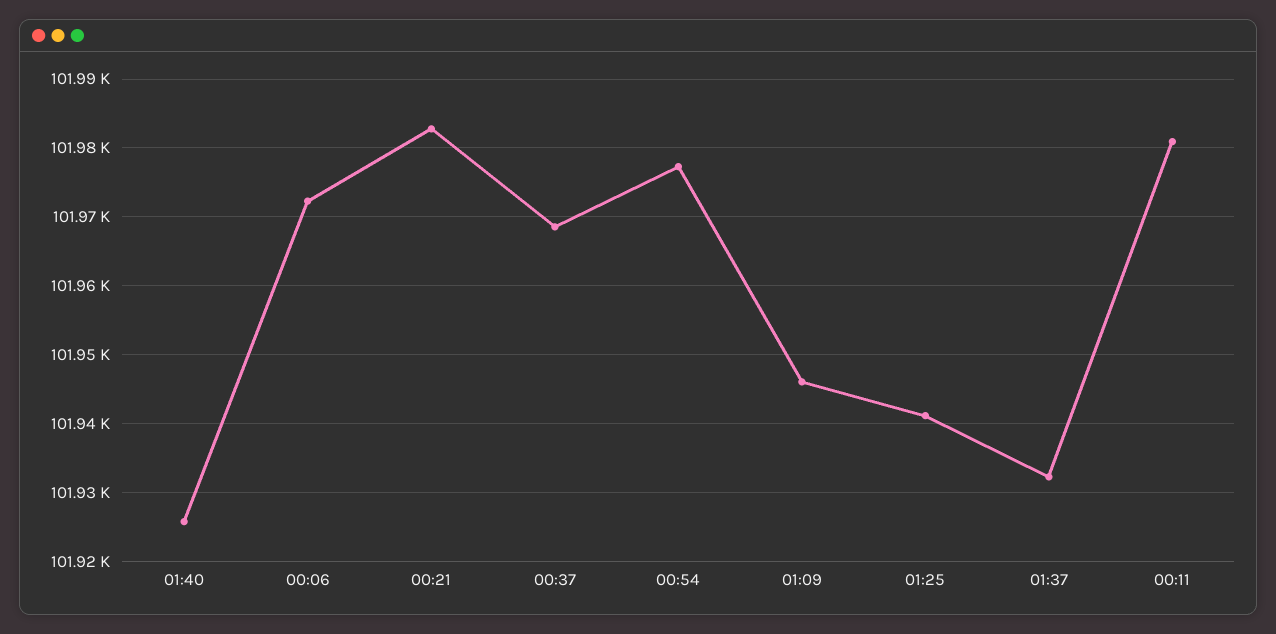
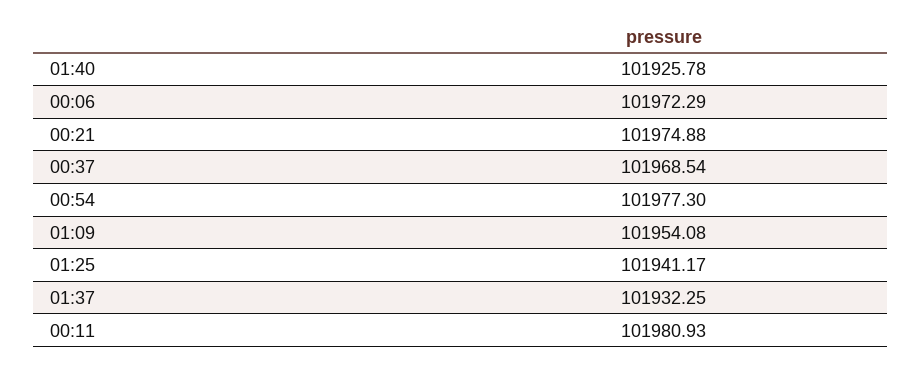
00:21: 101983 -> 101974.88
01:09: 101946 -> 101954.08

